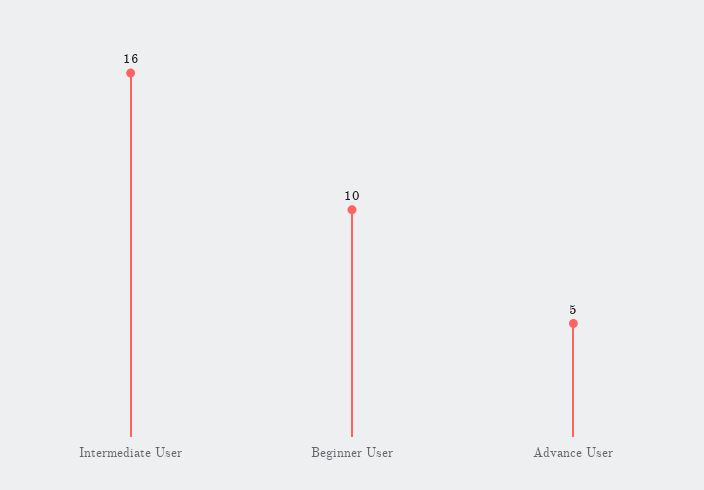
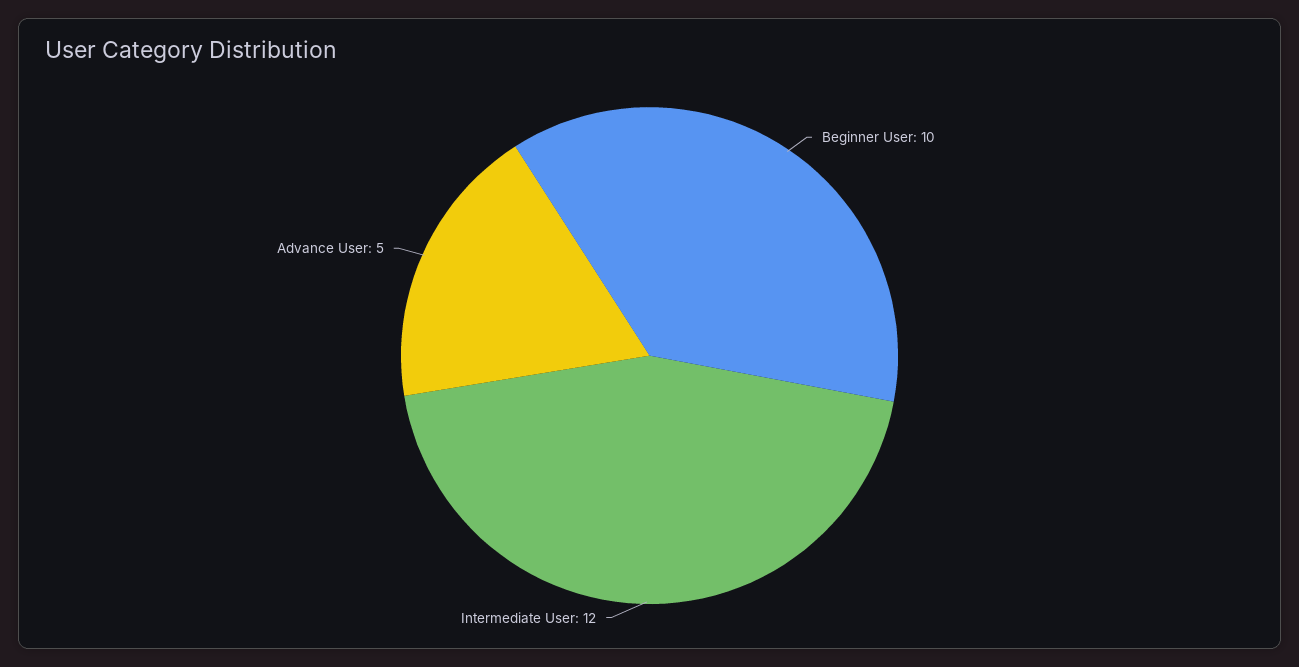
Intermediate User: 16 -> 12

